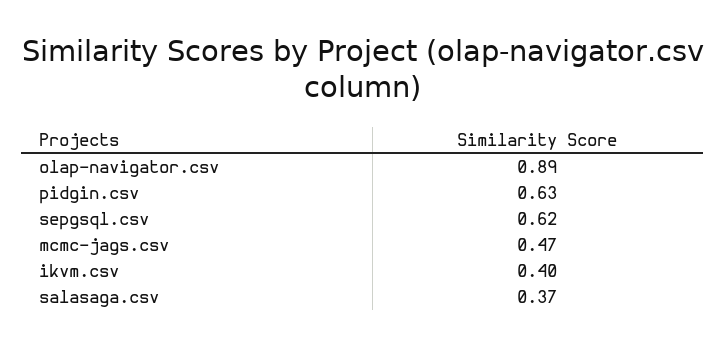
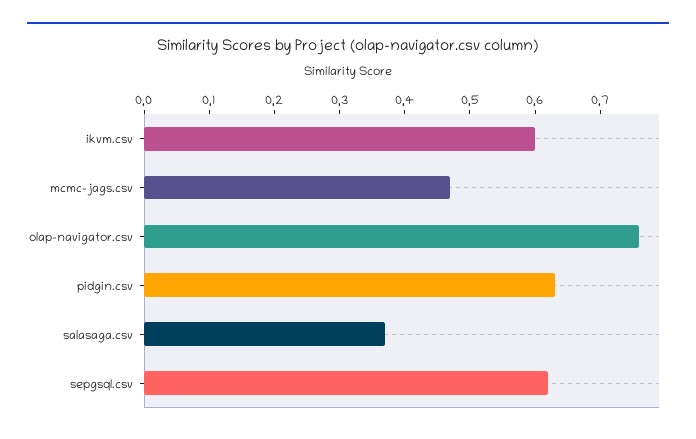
olap-navigator.csv: 0.89 -> 0.75
ikvm.csv: 0.4 -> 0.6

